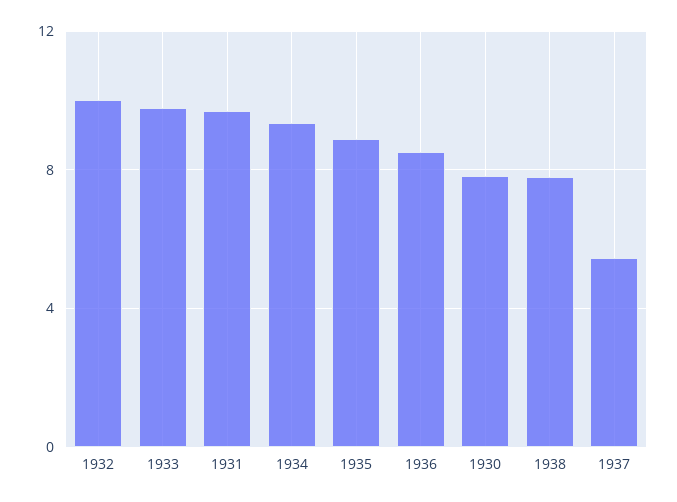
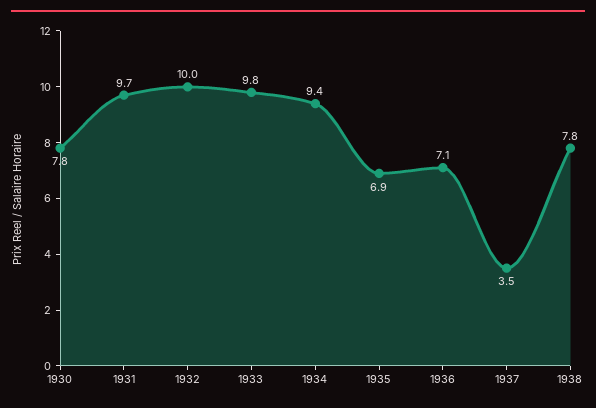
1935: 9 -> 6.9
1936: 8.5 -> 7.1
1937: 5.5 -> 3.5

